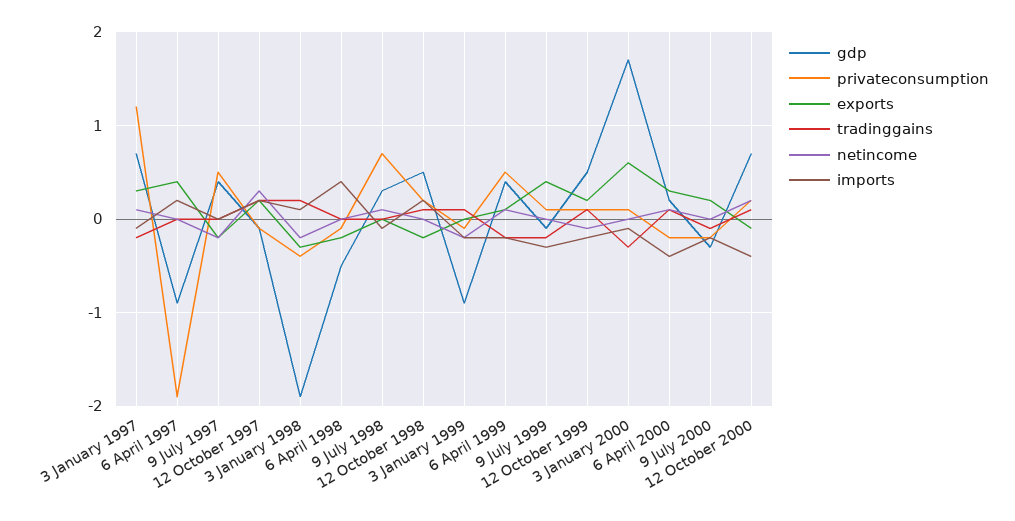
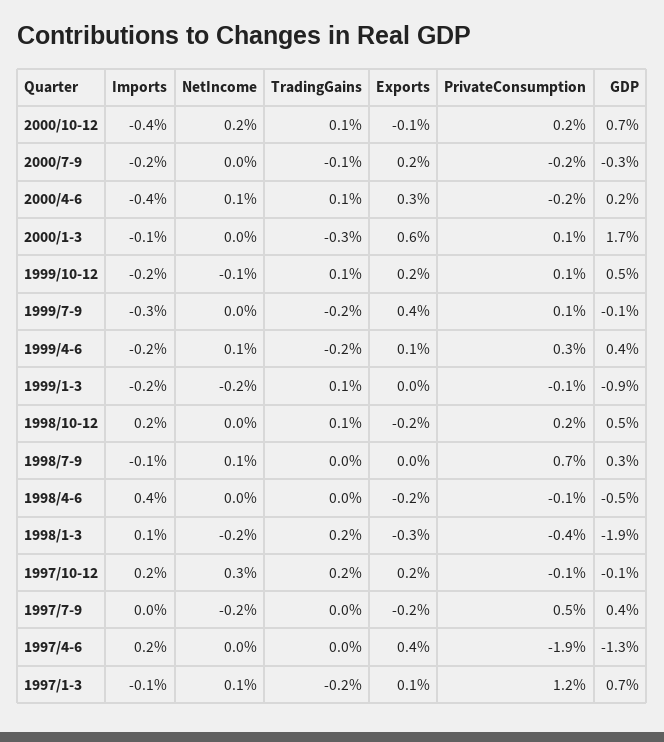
exports, 3 January 1997: 0.3 -> 0.1
gdp, 6 April 1997: -0.9 -> -1.3
privateconsumption, 6 April 1999: 0.5 -> 0.3

